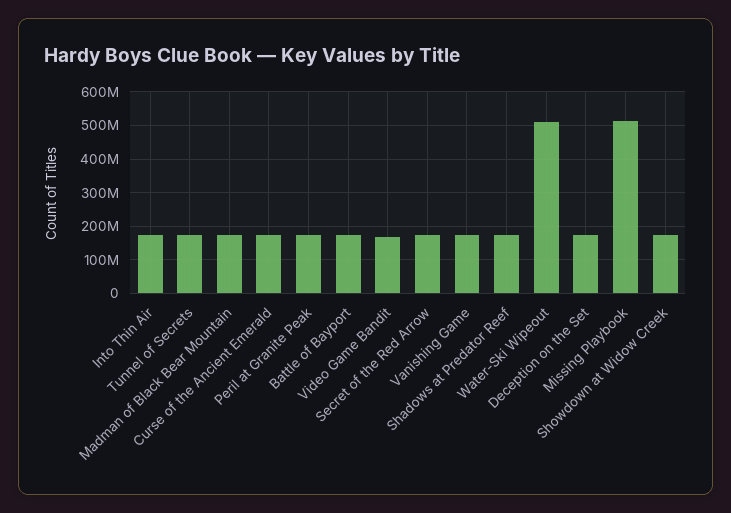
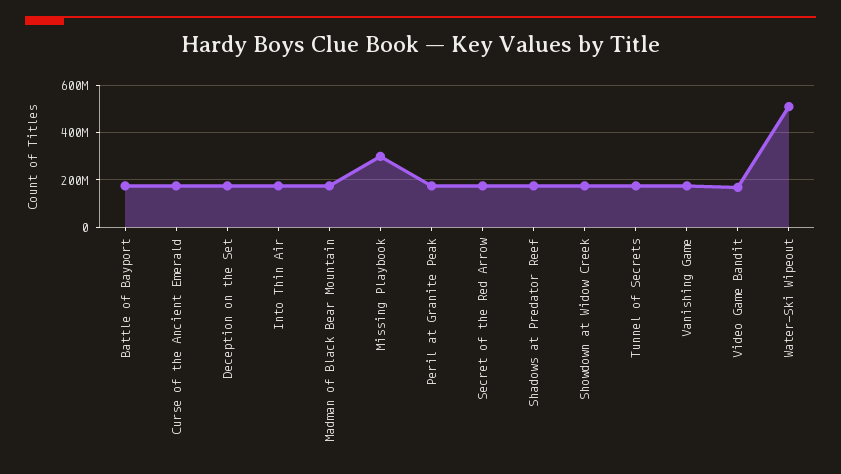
Missing Playbook: 520000000 -> 300000000

